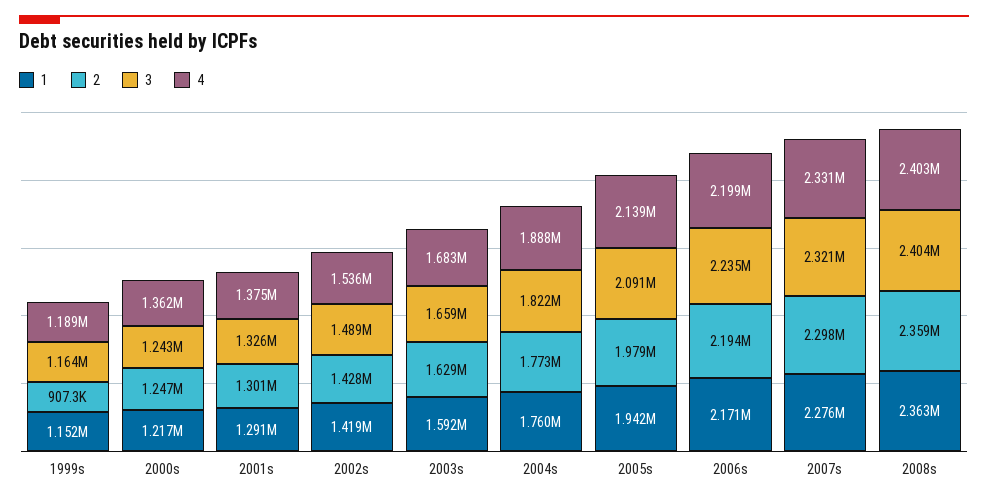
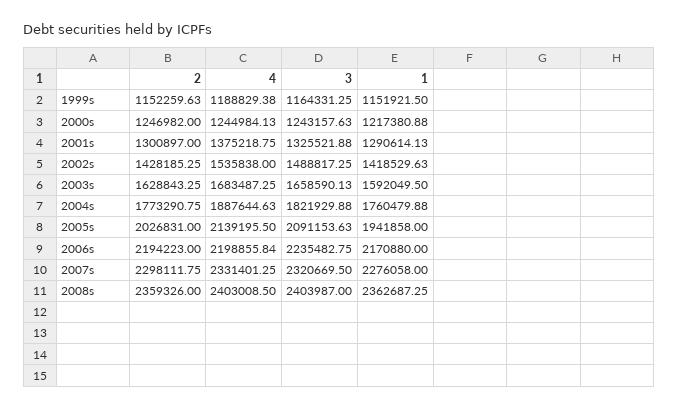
2, 1999s: 907300 -> 1152259.63
4, 2000s: 1362000 -> 1244984.13
2, 2005s: 1979000 -> 2026831

